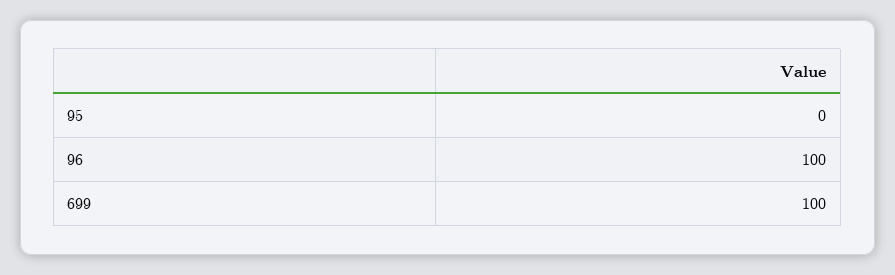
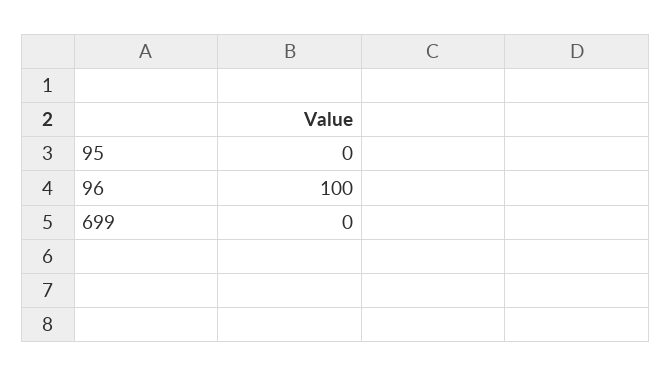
699: 100 -> 0

